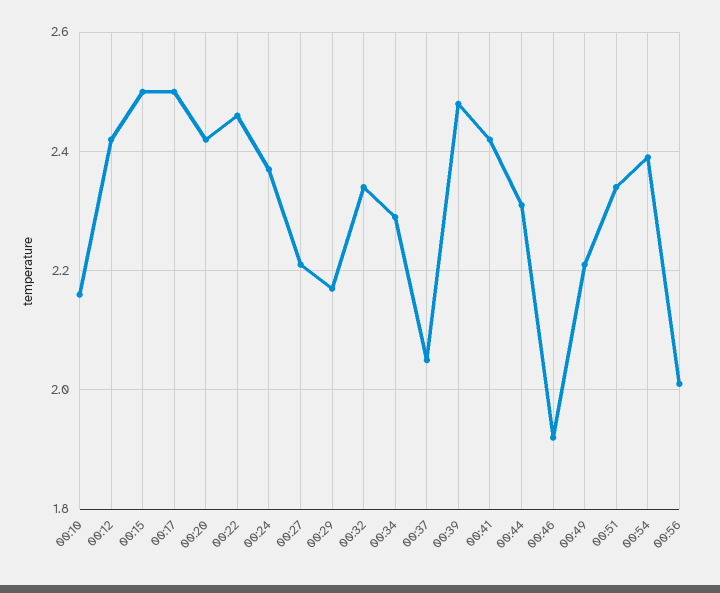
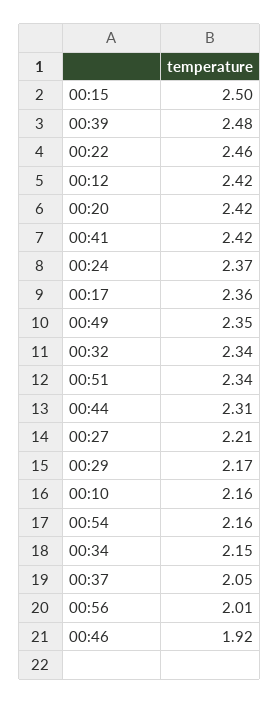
00:17: 2.5 -> 2.36
00:34: 2.3 -> 2.15
00:49: 2.2 -> 2.35
00:54: 2.4 -> 2.16

